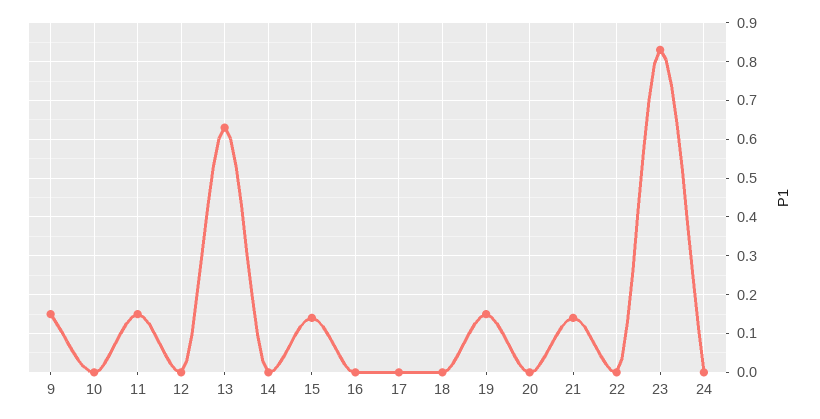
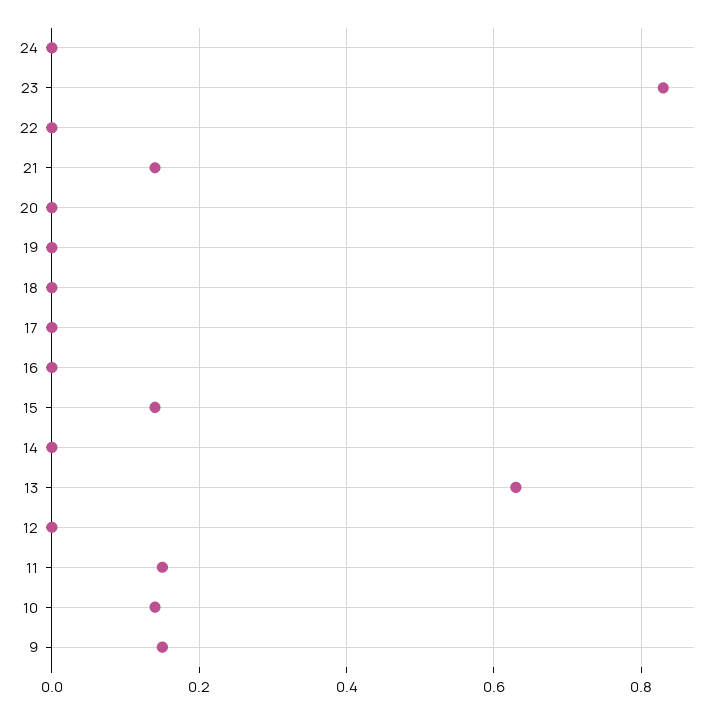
10: 0 -> 0.15
19: 0.15 -> 0

